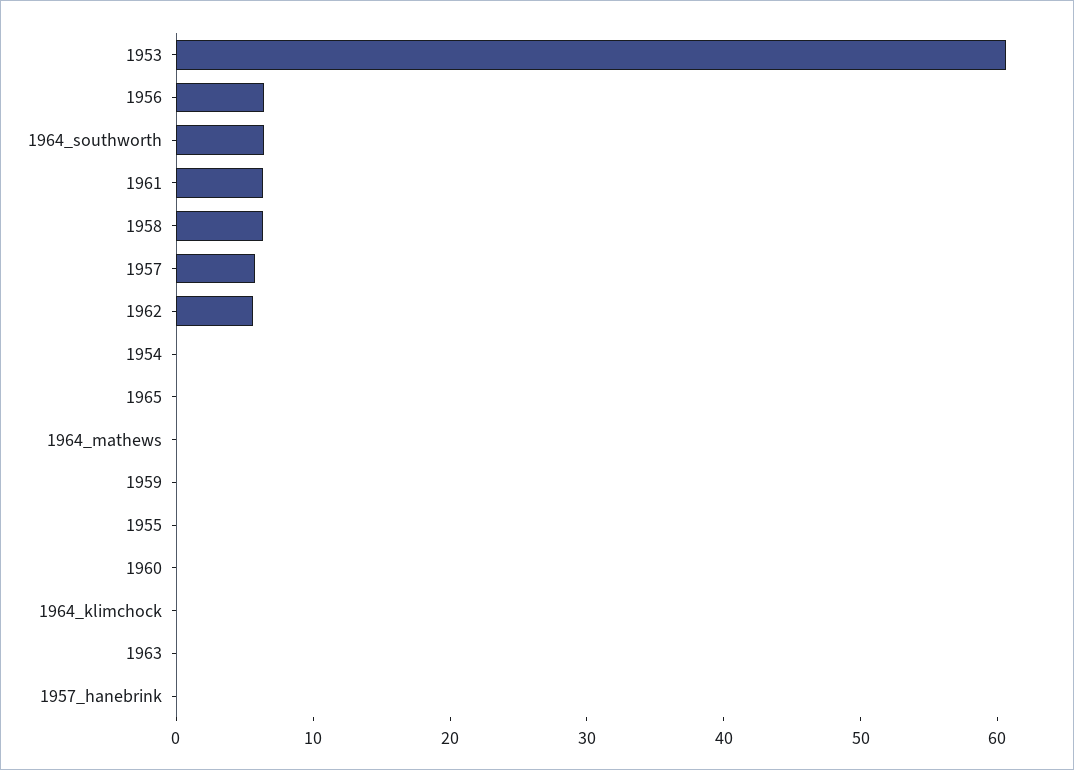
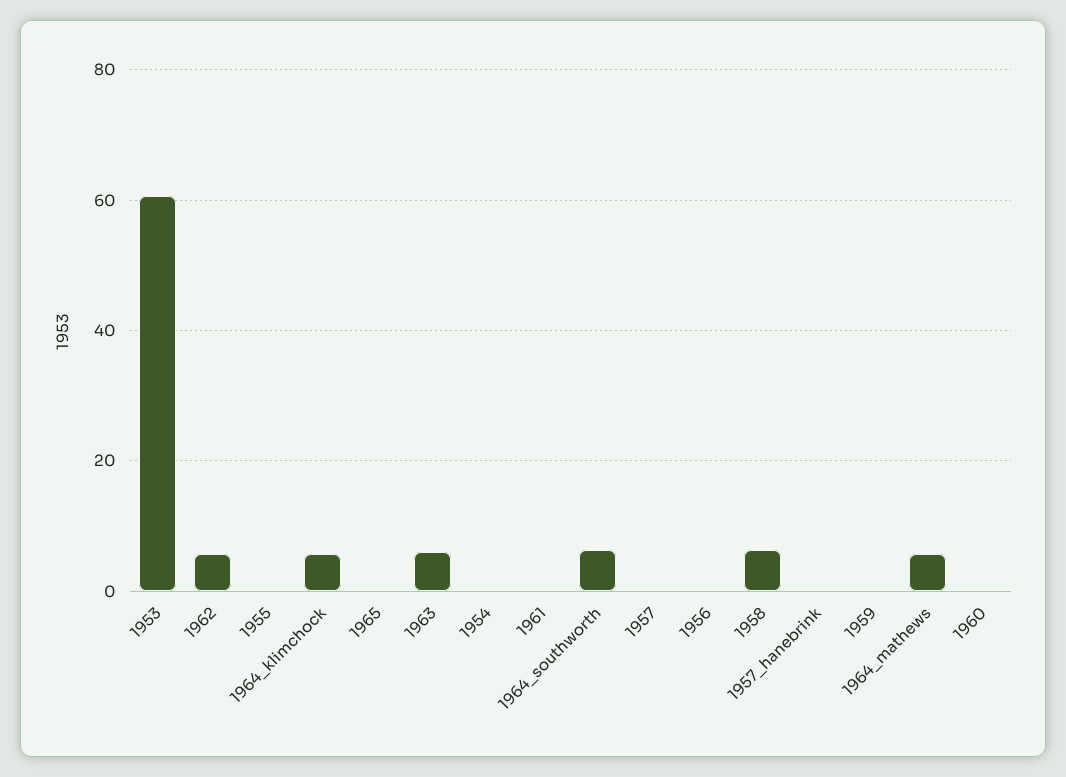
1956: 6 -> 0
1961: 6 -> 0
1957: 6 -> 0
1964_mathews: 0 -> 6
1964_klimchock: 0 -> 6
1963: 0 -> 6

